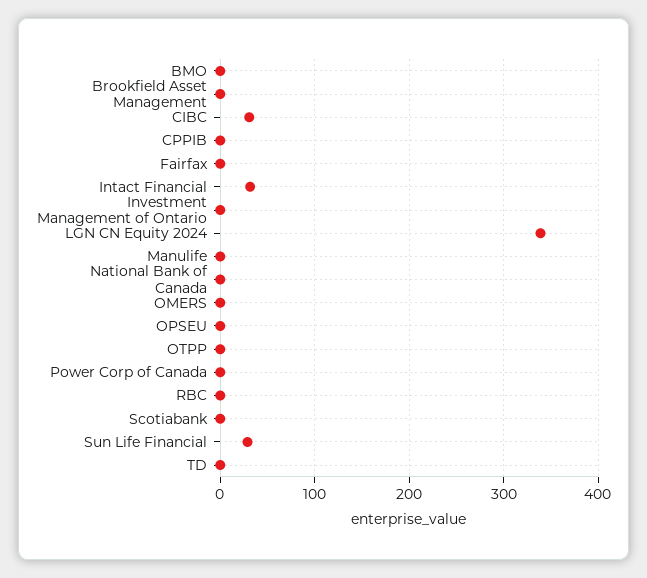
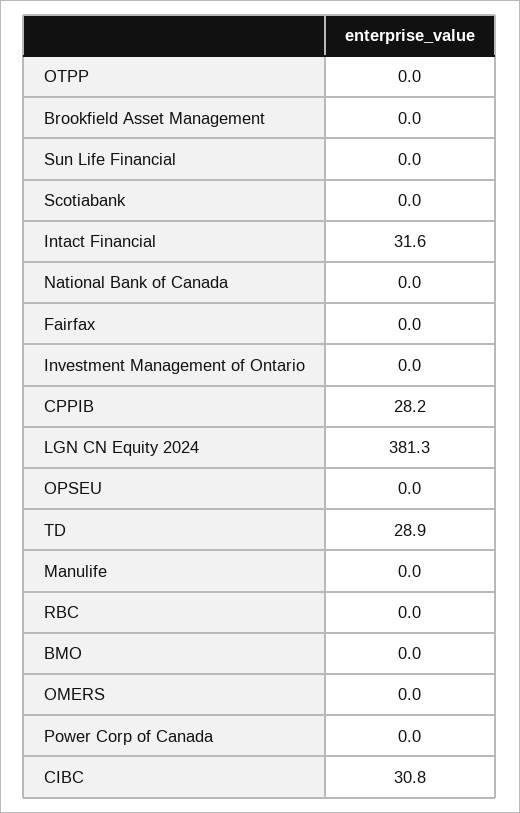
CPPIB: 0 -> 28.2
LGN CN Equity 2024: 340 -> 381.3
Sun Life Financial: 30 -> 0
TD: 0 -> 28.9

